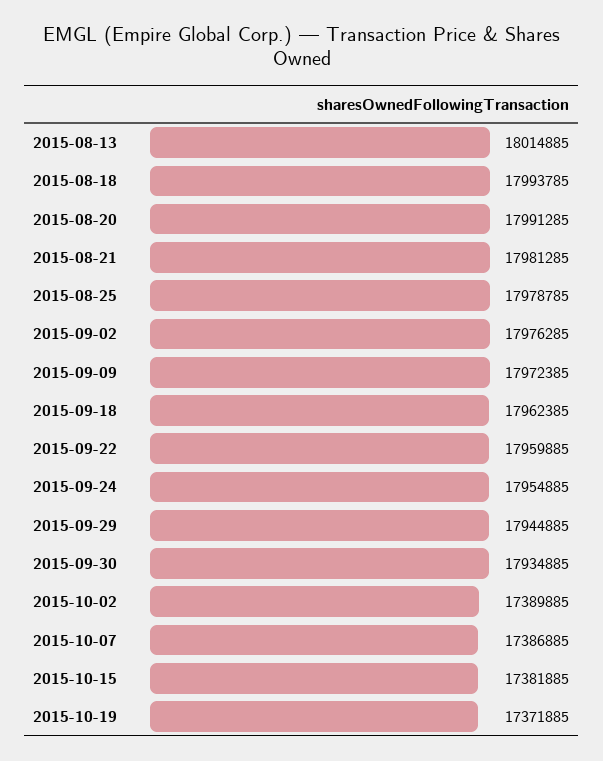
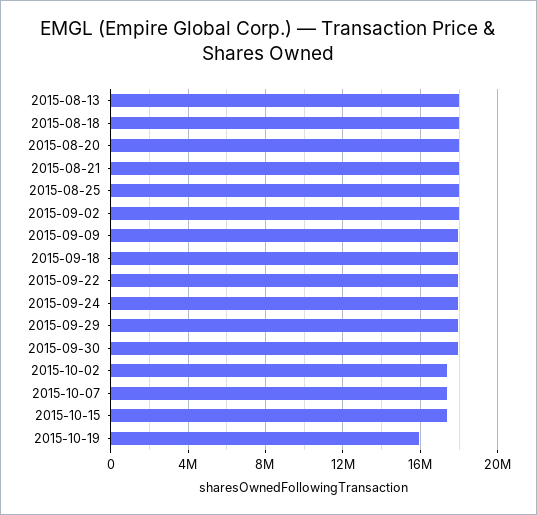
2015-10-19: 17371885 -> 16000000

